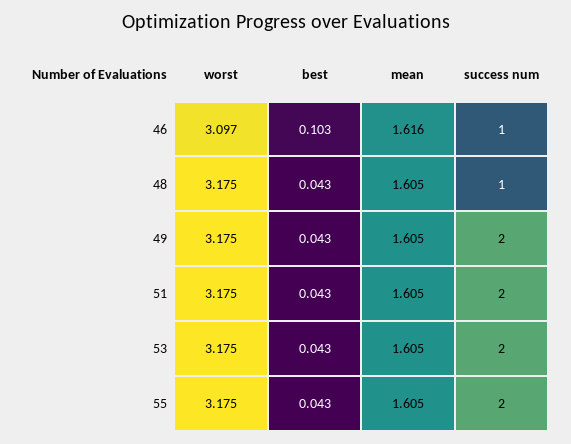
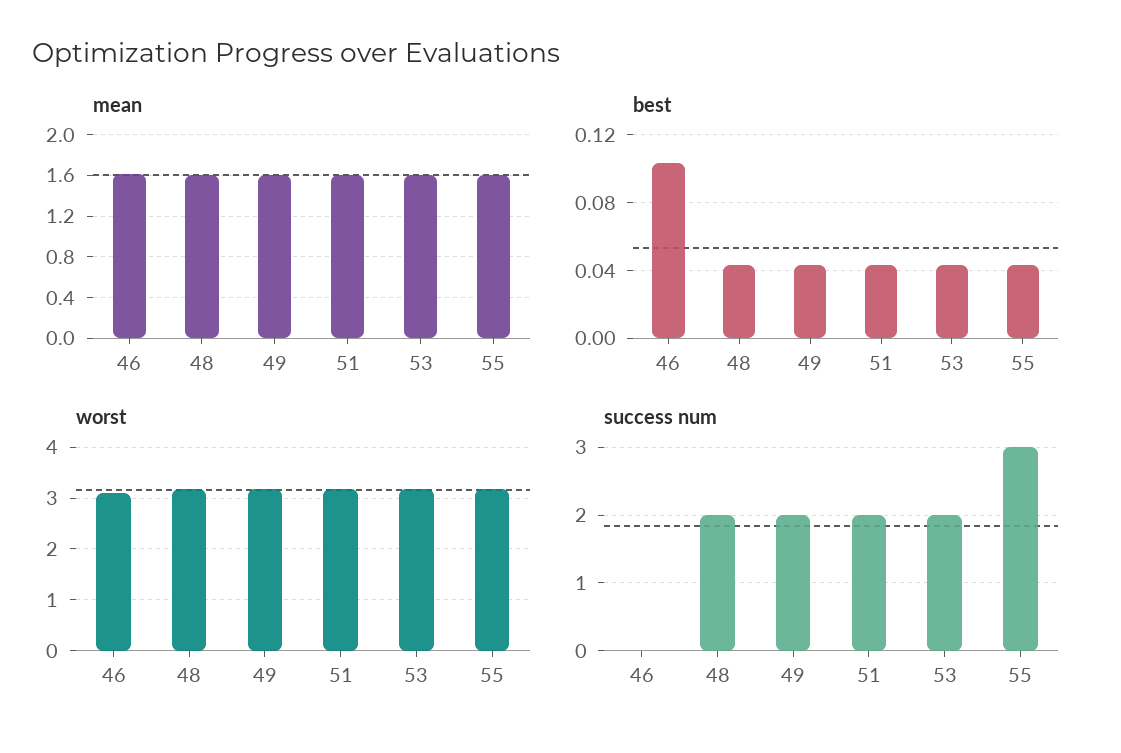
success num, 46: 1 -> 0
success num, 48: 1 -> 2
success num, 55: 2 -> 3

